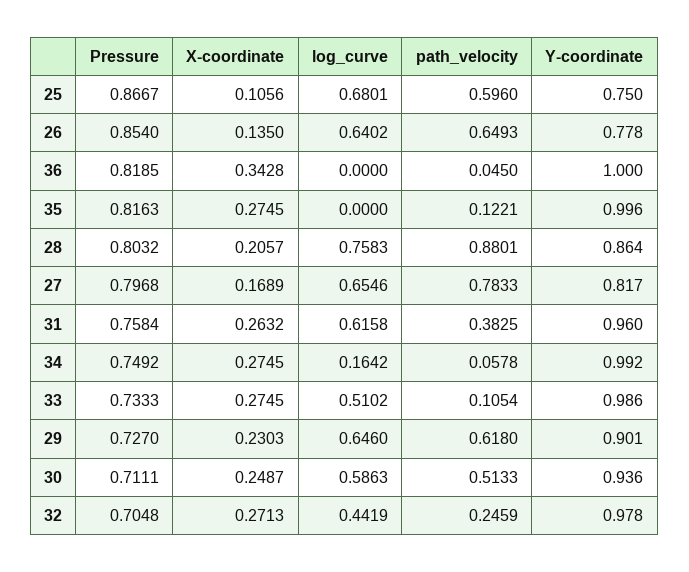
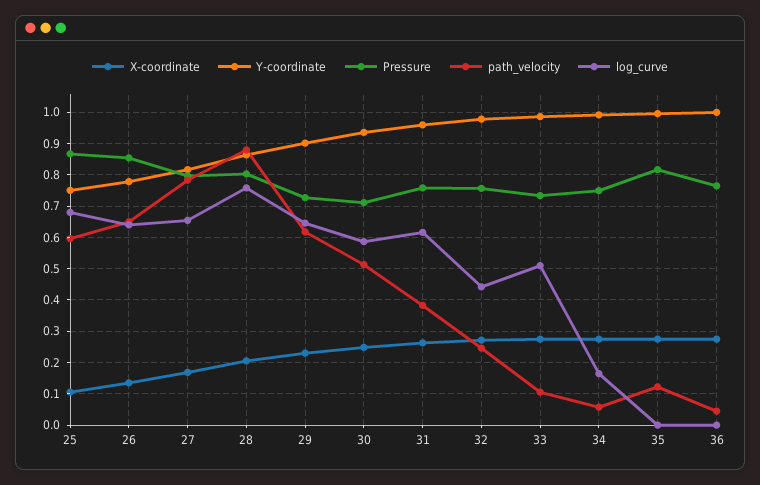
Pressure, 36: 0.8185 -> 0.76
X-coordinate, 36: 0.3428 -> 0.28
Pressure, 32: 0.7048 -> 0.76

